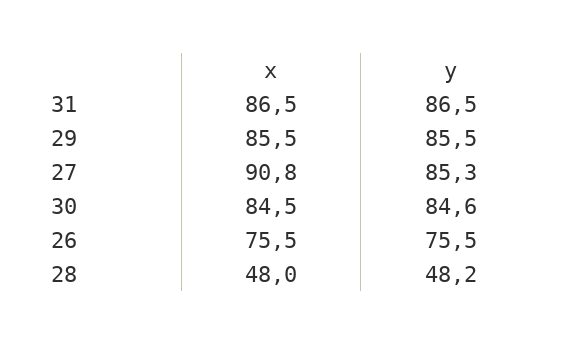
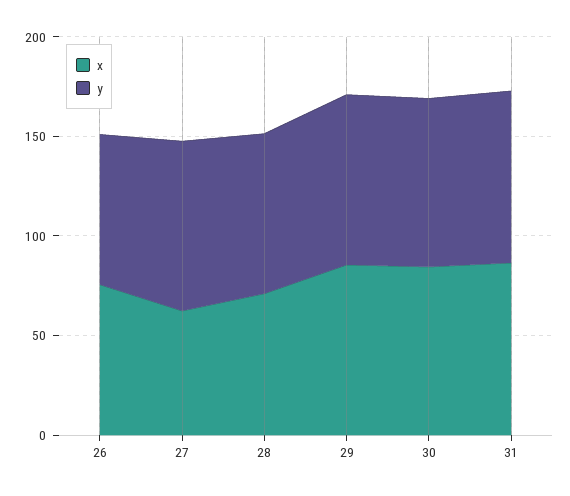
x, 27: 90.8 -> 60
x, 28: 48 -> 70
y, 28: 48.2 -> 80

